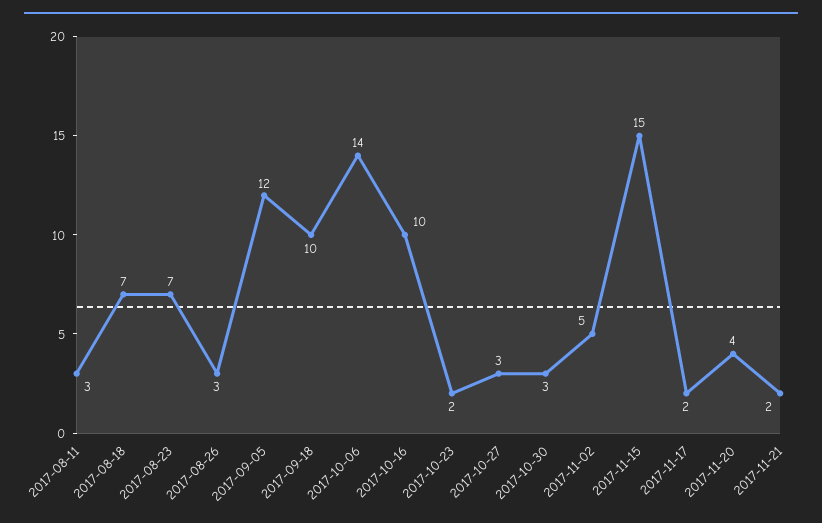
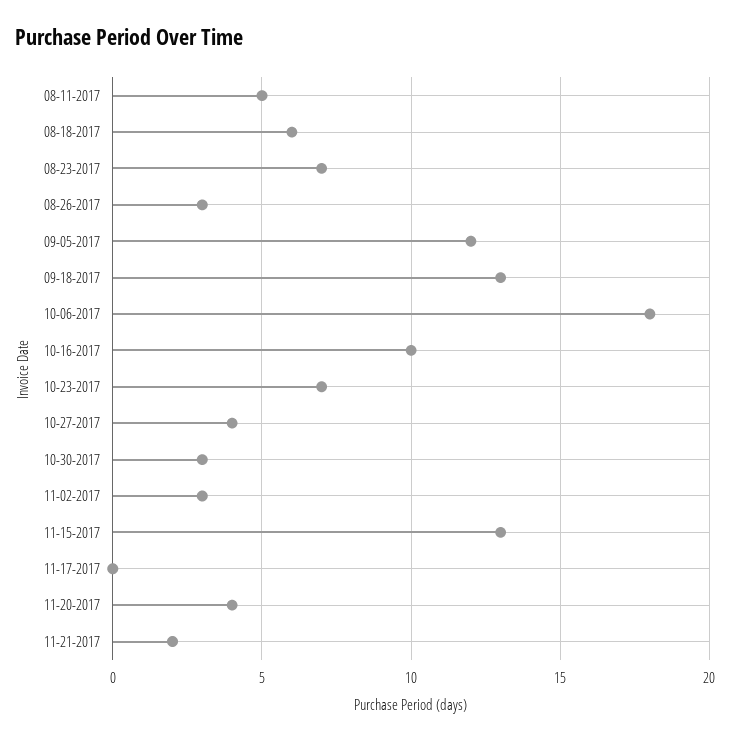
2017-08-11: 3 -> 5
2017-08-18: 7 -> 6
2017-09-18: 10 -> 13
2017-10-06: 14 -> 18
2017-10-23: 2 -> 7
2017-10-27: 3 -> 4
2017-11-02: 5 -> 3
2017-11-15: 15 -> 13
2017-11-17: 2 -> 0

